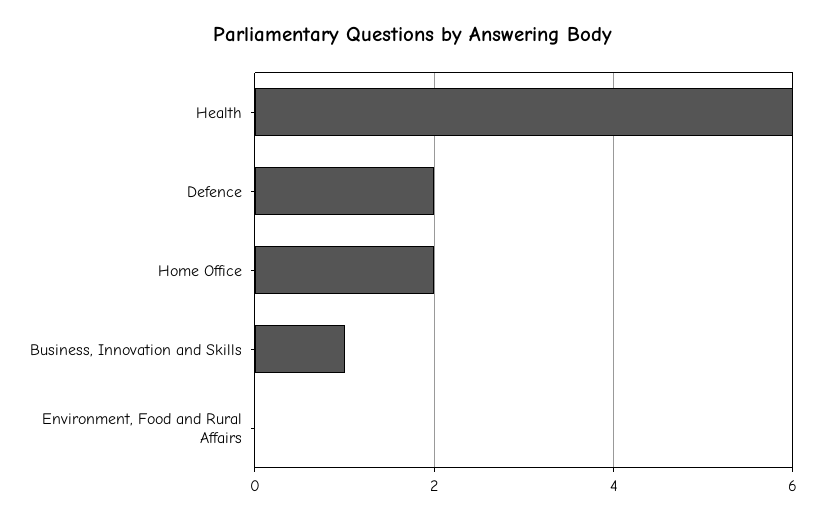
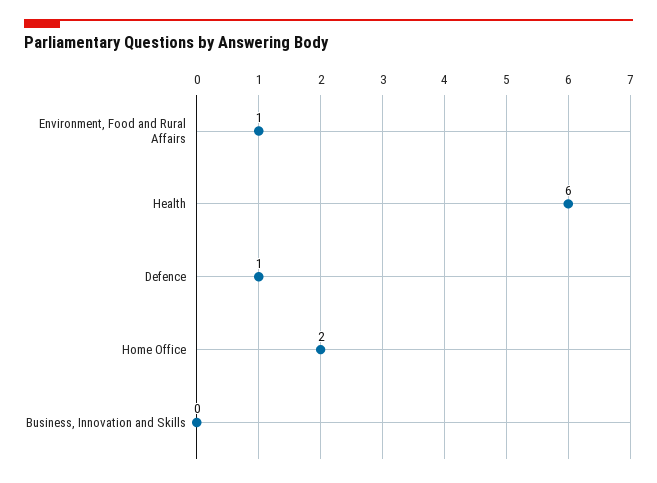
Defence: 2 -> 1
Business, Innovation and Skills: 1 -> 0
Environment, Food and Rural Affairs: 0 -> 1

